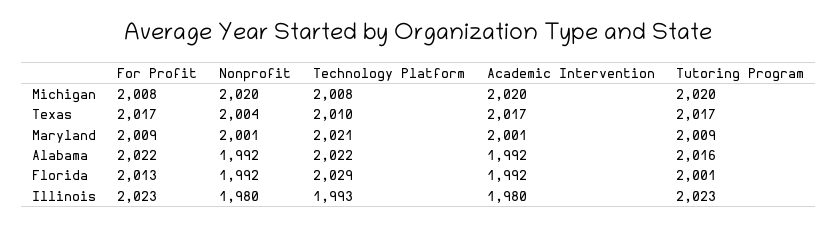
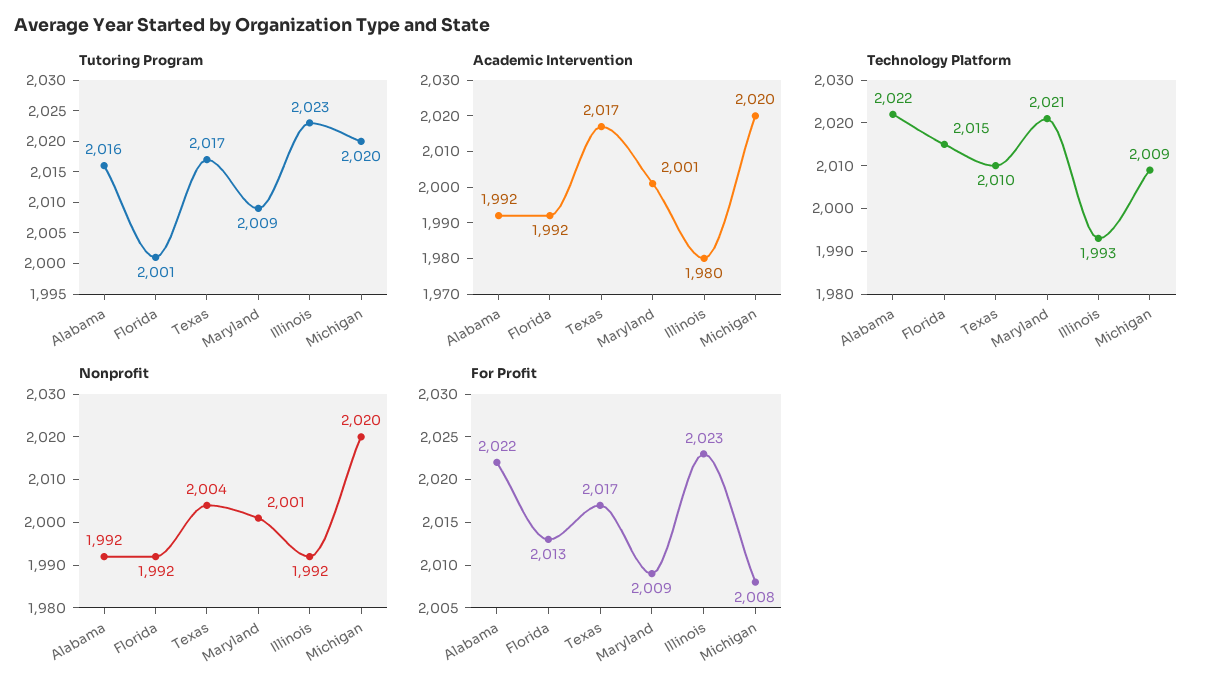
Technology Platform, Michigan: 2008 -> 2009
Technology Platform, Florida: 2029 -> 2015
Nonprofit, Illinois: 1980 -> 1992

